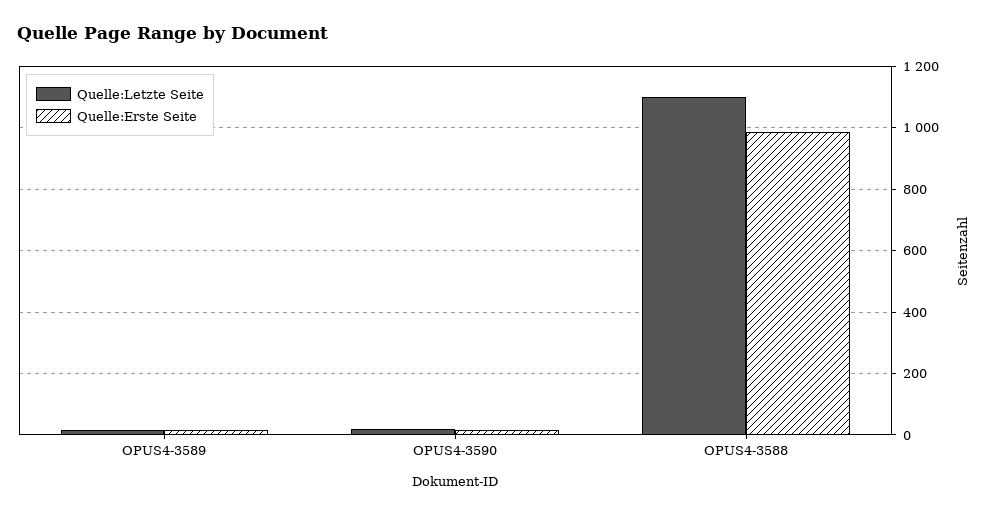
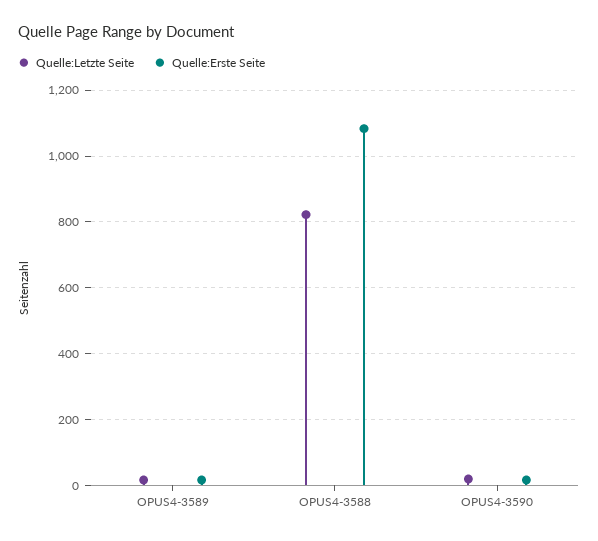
Quelle:Letzte Seite, OPUS4-3588: 1100 -> 820
Quelle:Erste Seite, OPUS4-3588: 980 -> 1080

